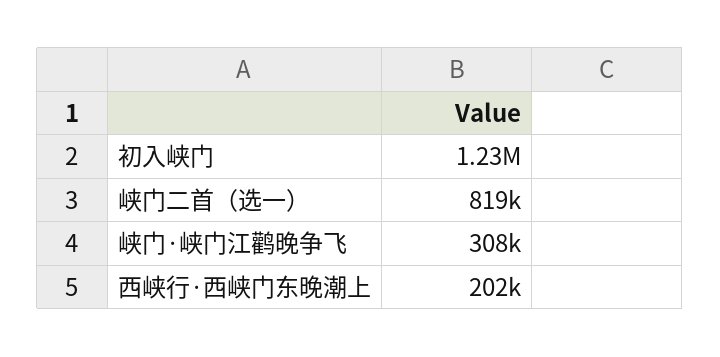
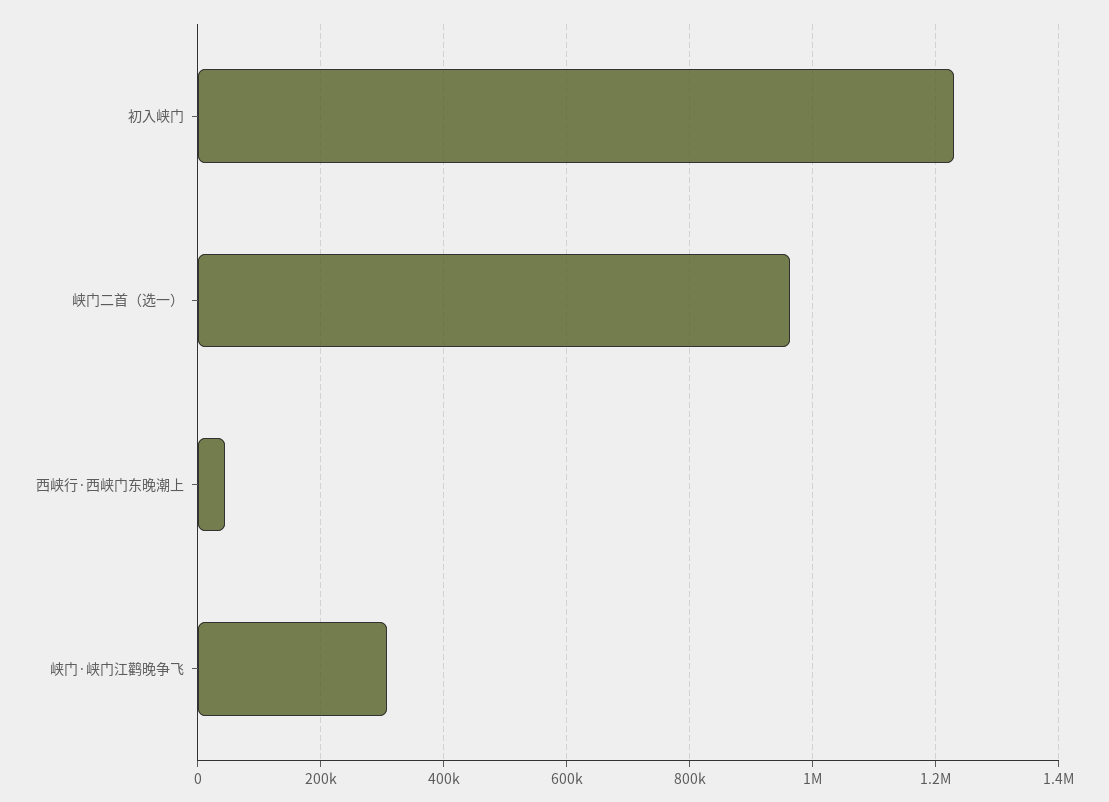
峡门二首（选一）: 819000 -> 960000
西峡行·西峡门东晚潮上: 202000 -> 40000

